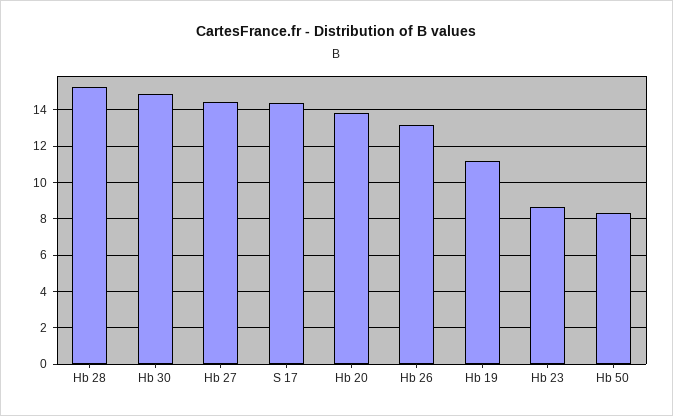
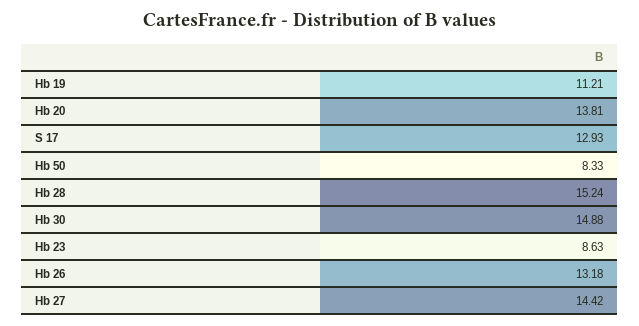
S 17: 14.5 -> 12.93

